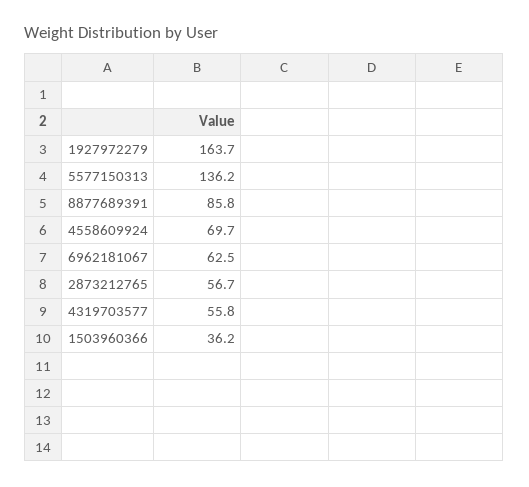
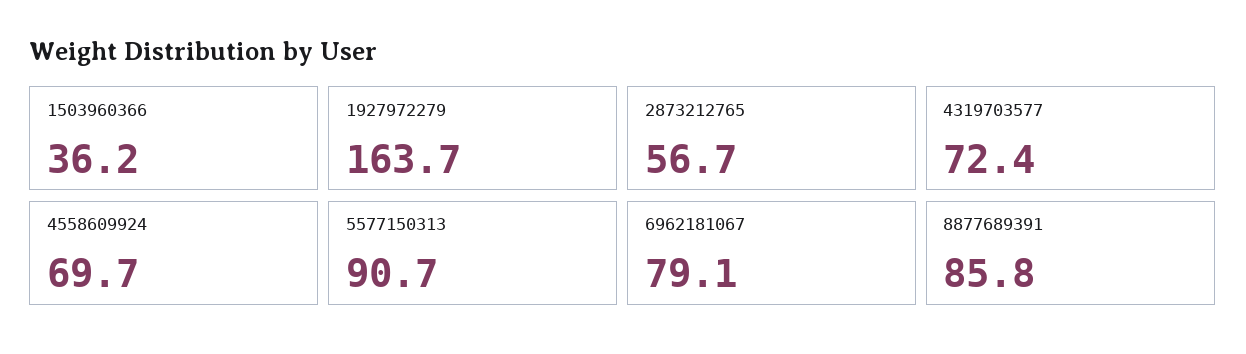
5577150313: 136.2 -> 90.7
6962181067: 62.5 -> 79.1
4319703577: 55.8 -> 72.4

